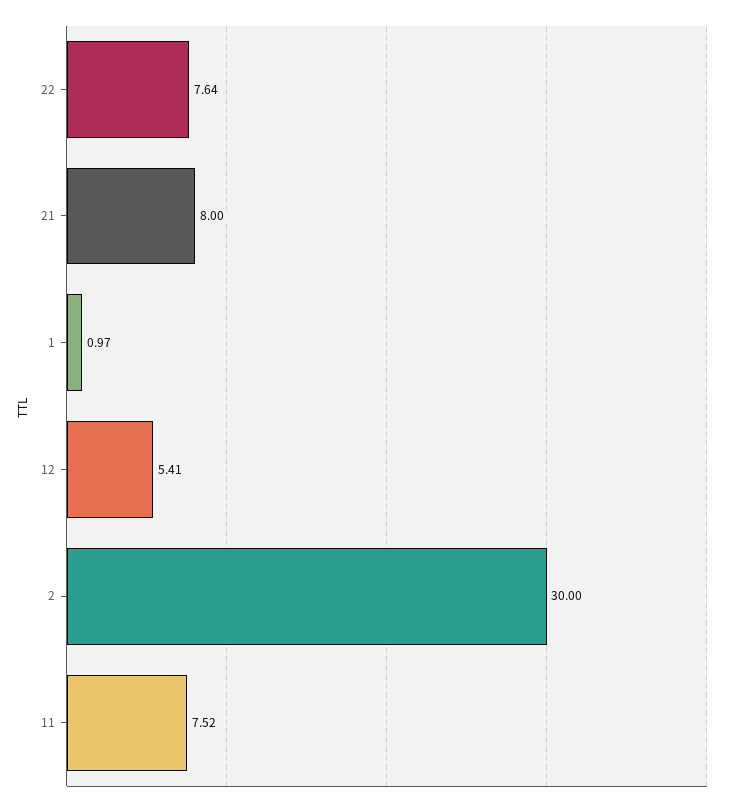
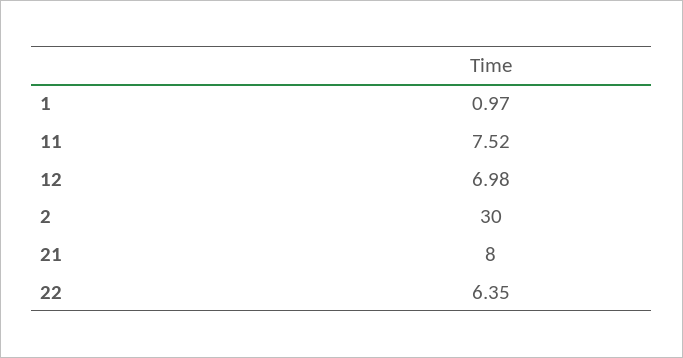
22: 7.64 -> 6.35
12: 5.41 -> 6.98

